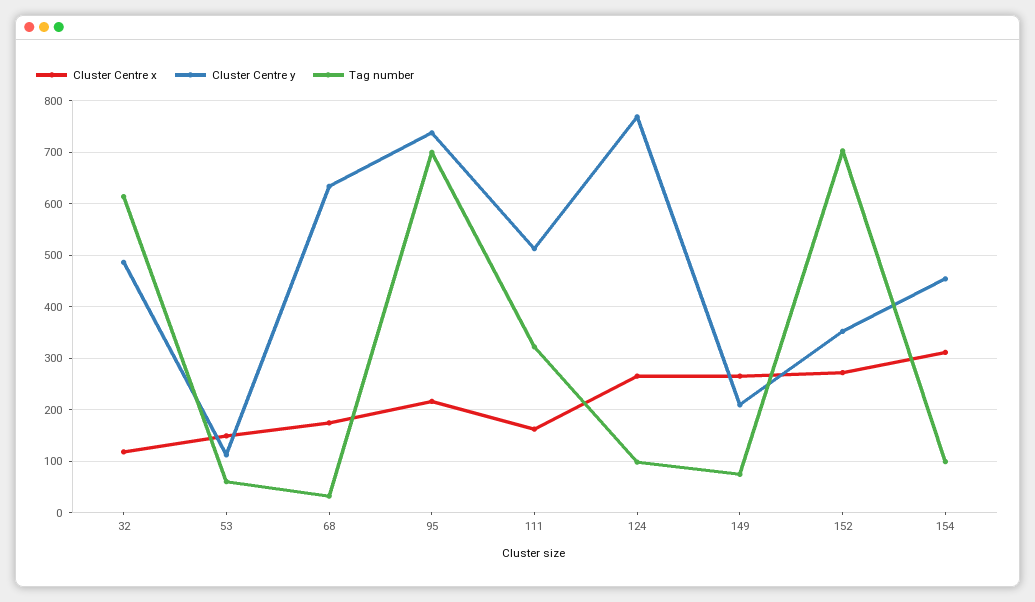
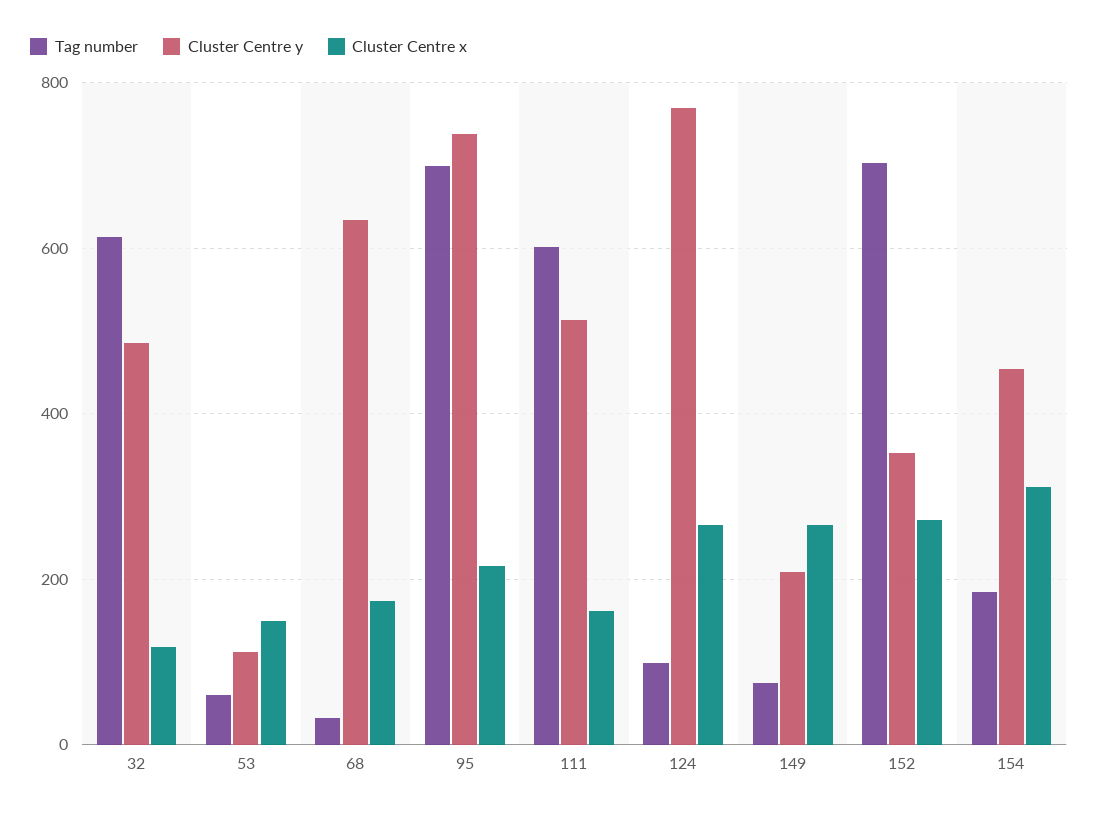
Tag number, 111: 320 -> 600
Tag number, 154: 100 -> 180

